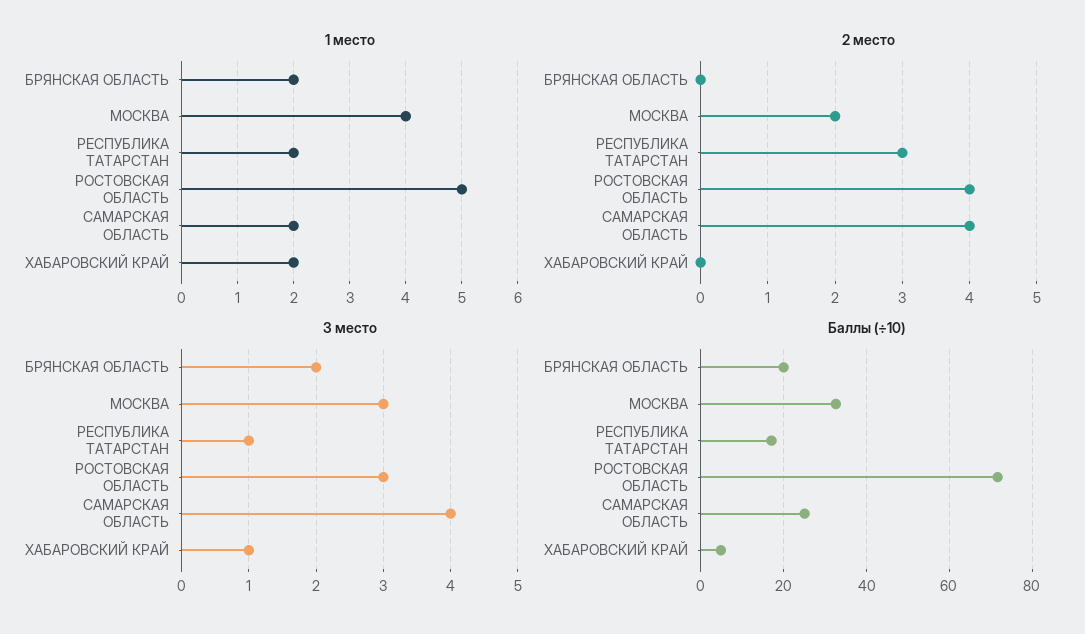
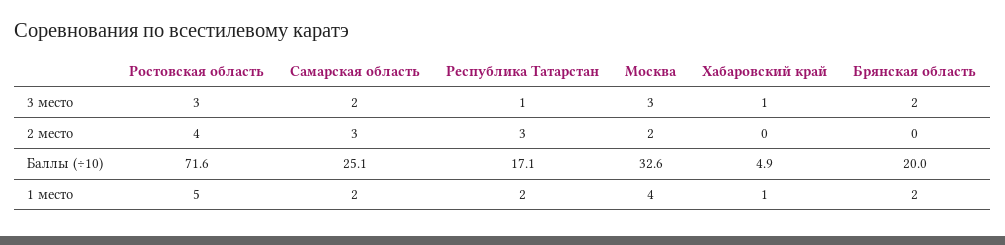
1 место, ХАБАРОВСКИЙ КРАЙ: 2 -> 1
2 место, САМАРСКАЯ ОБЛАСТЬ: 4 -> 3
3 место, САМАРСКАЯ ОБЛАСТЬ: 4 -> 2

